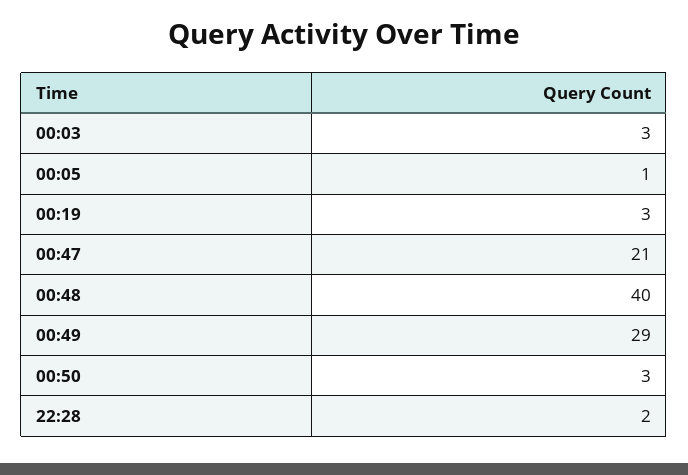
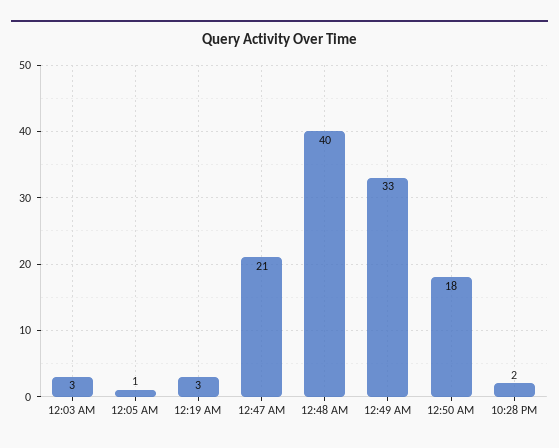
00:49: 29 -> 33
00:50: 3 -> 18

